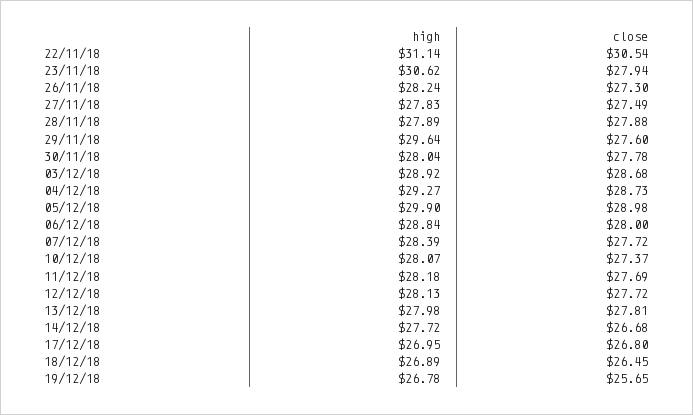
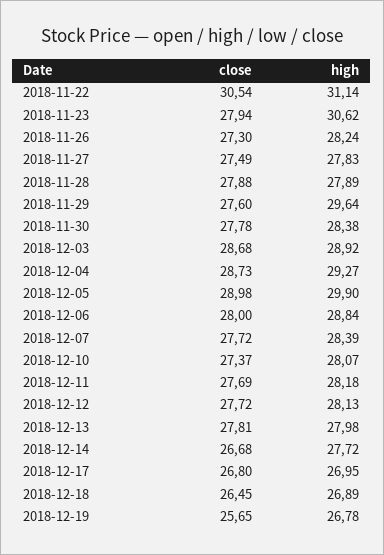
high, 30/11/18: 28.04 -> 28.38

